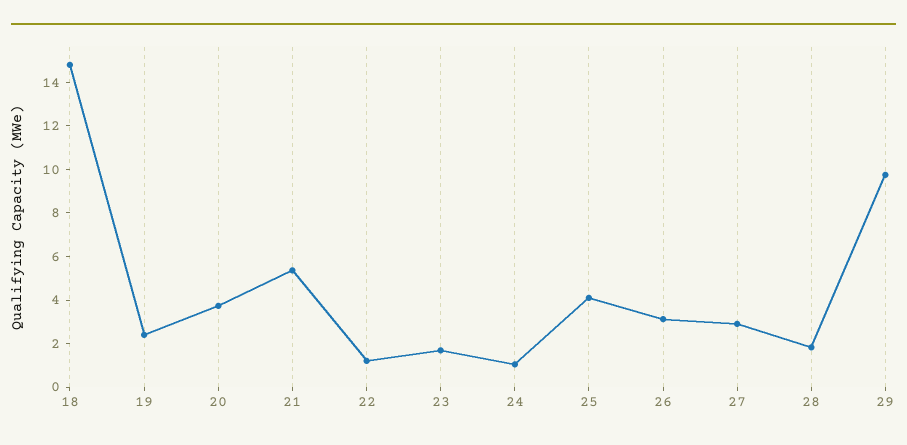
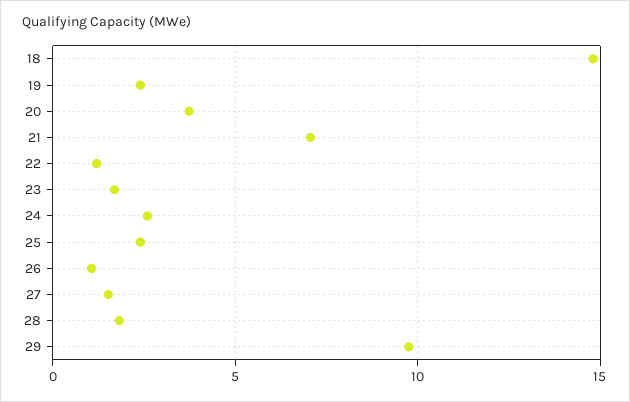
21: 5.5 -> 7
24: 1 -> 2.5
25: 4 -> 2.5
26: 3 -> 1
27: 3 -> 1.5

